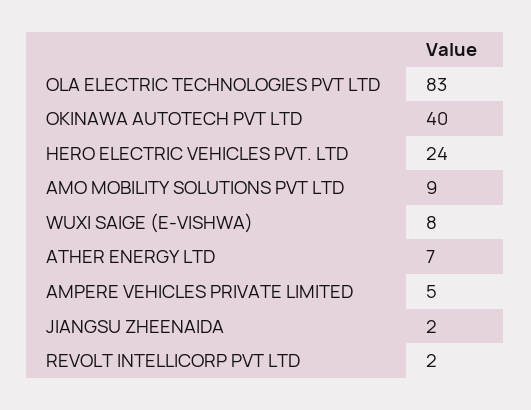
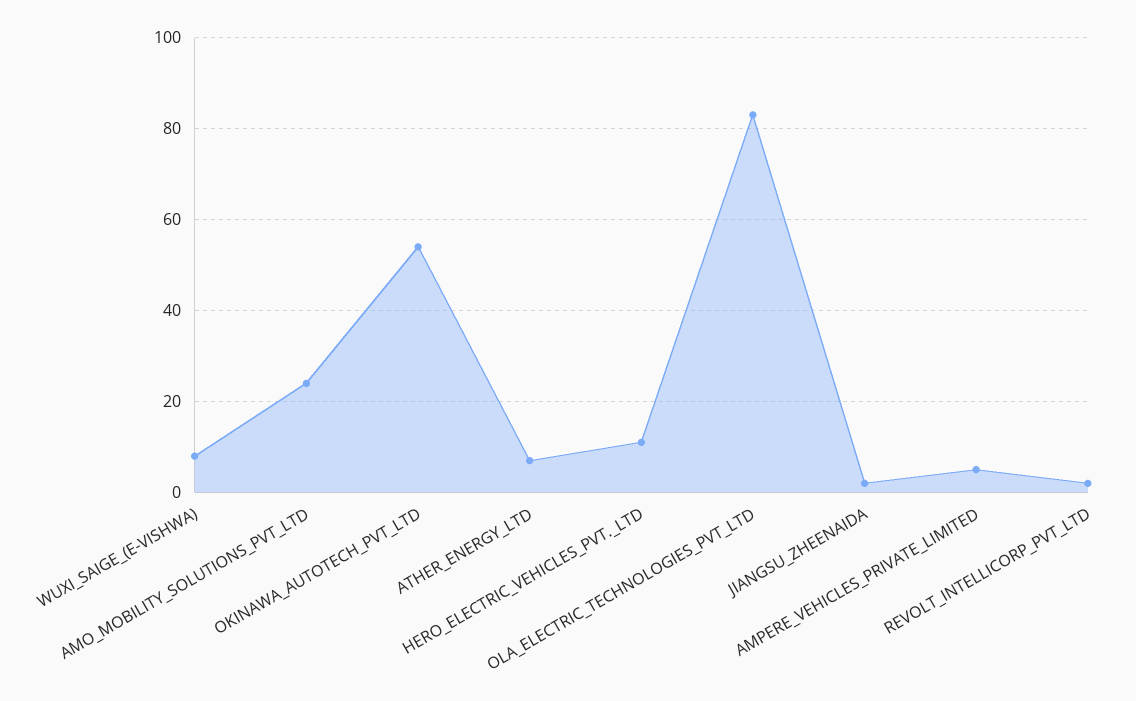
OKINAWA AUTOTECH PVT LTD: 40 -> 55
HERO ELECTRIC VEHICLES PVT. LTD: 24 -> 10
AMO MOBILITY SOLUTIONS PVT LTD: 9 -> 25

